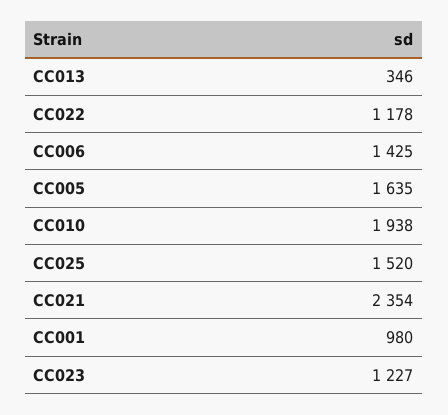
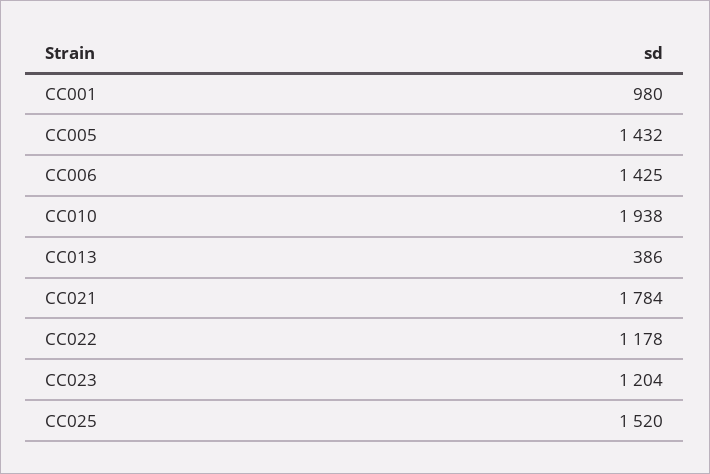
CC013: 346 -> 386
CC005: 1635 -> 1432
CC021: 2354 -> 1784
CC023: 1227 -> 1204

